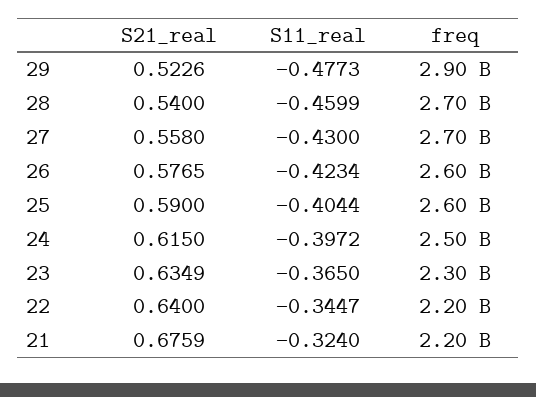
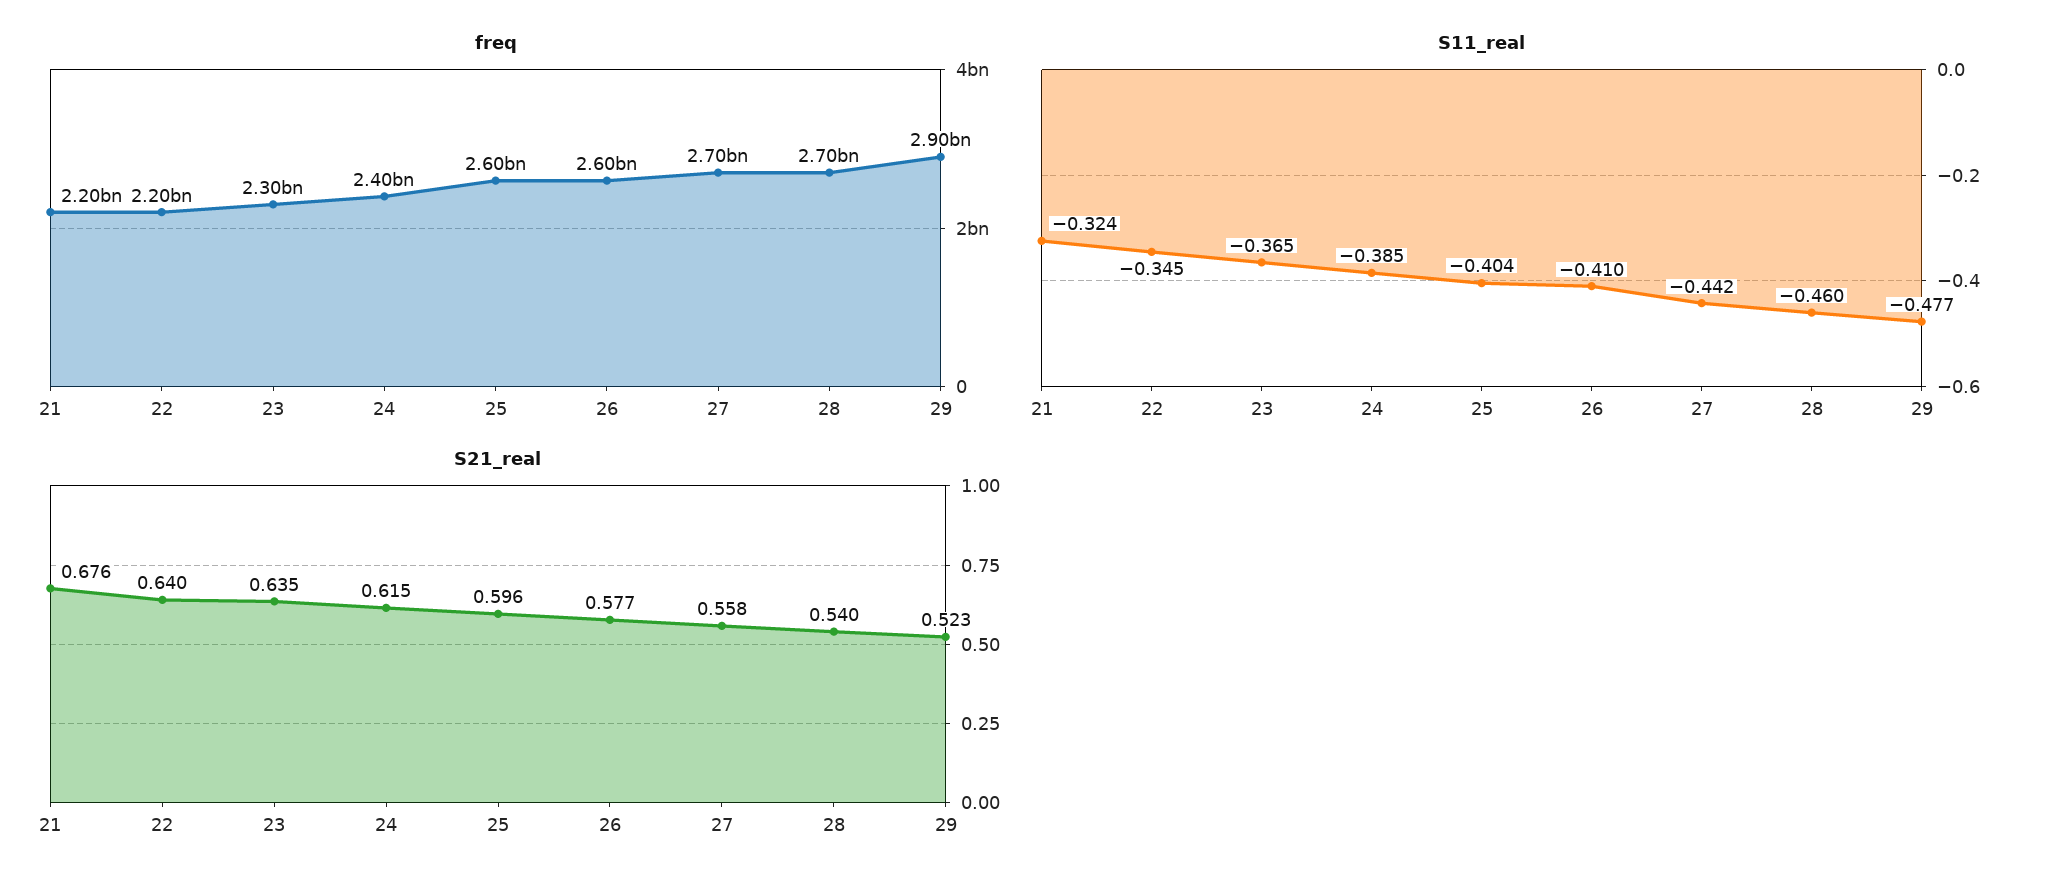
S11_real, 27: -0.43 -> -0.442
S11_real, 26: -0.4234 -> -0.41
S21_real, 25: 0.59 -> 0.596
S11_real, 24: -0.3972 -> -0.385
freq, 24: 2500000000 -> 2400000000

